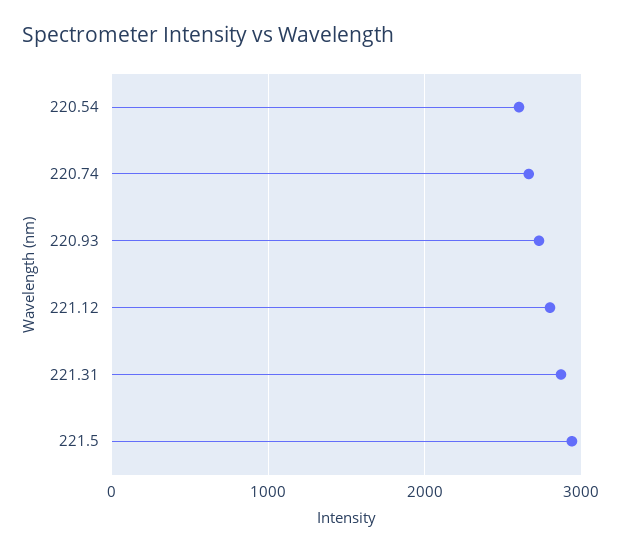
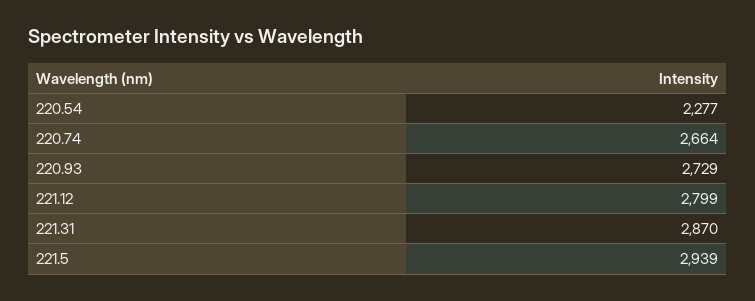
220.54: 2600 -> 2277

